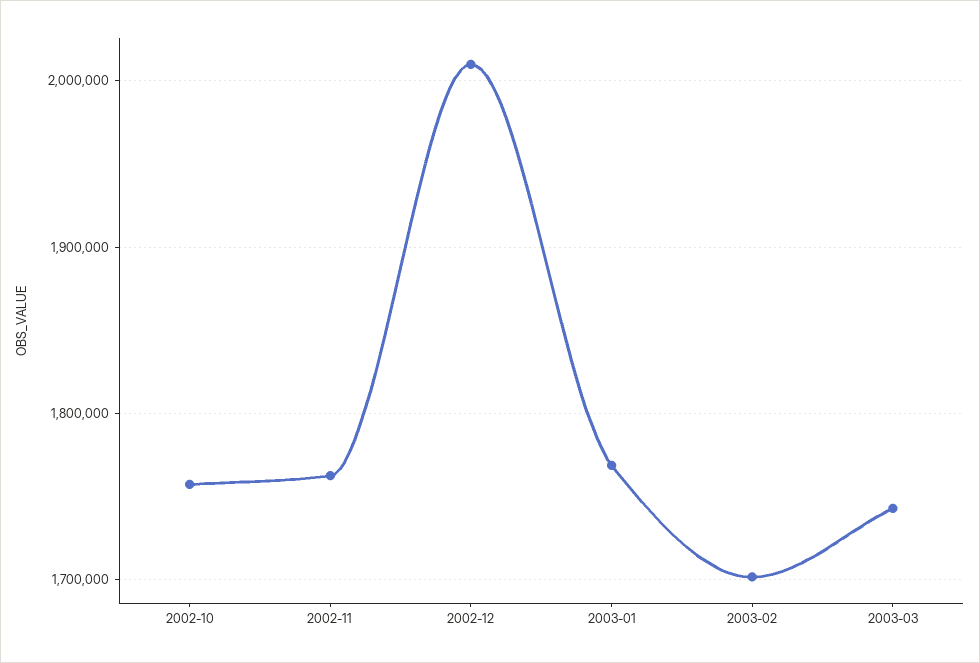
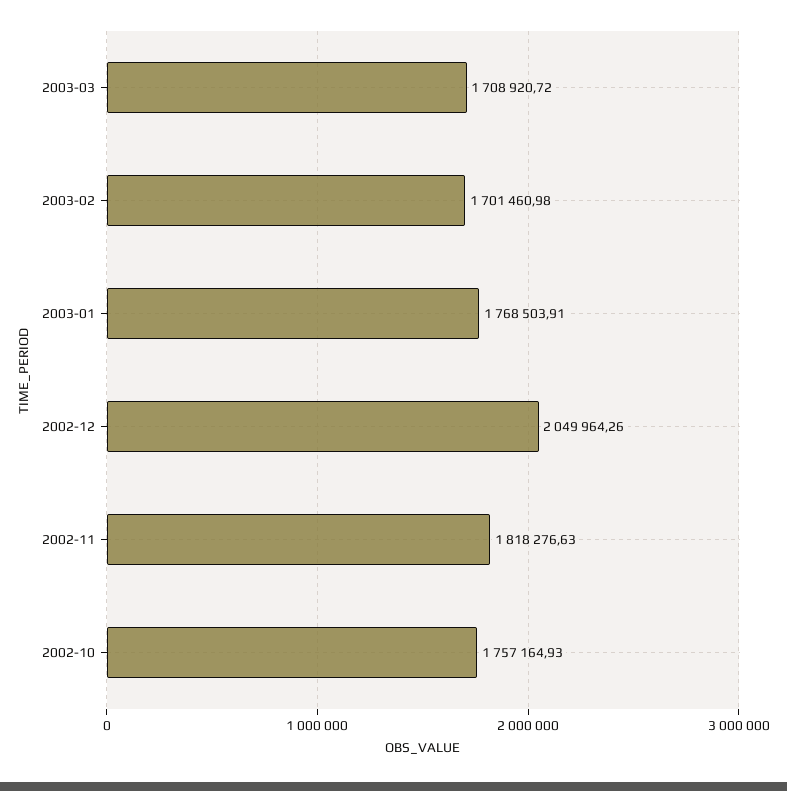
2002-11: 1760000 -> 1818276.63
2002-12: 2010000 -> 2049964.26
2003-03: 1740000 -> 1708920.72

